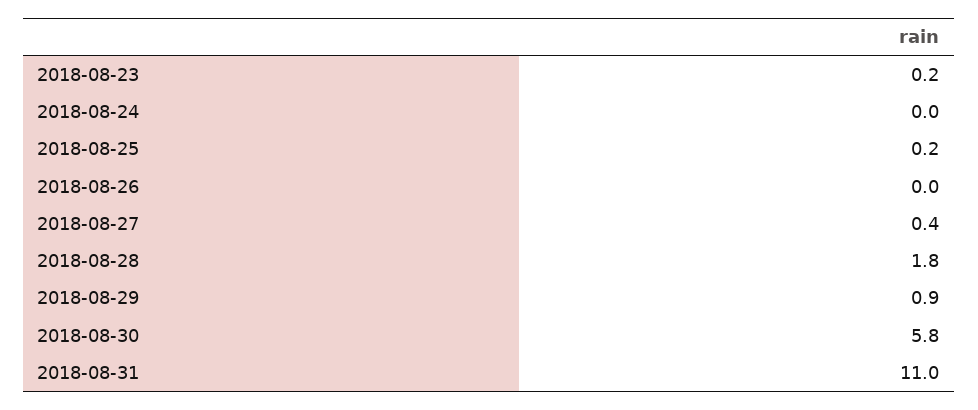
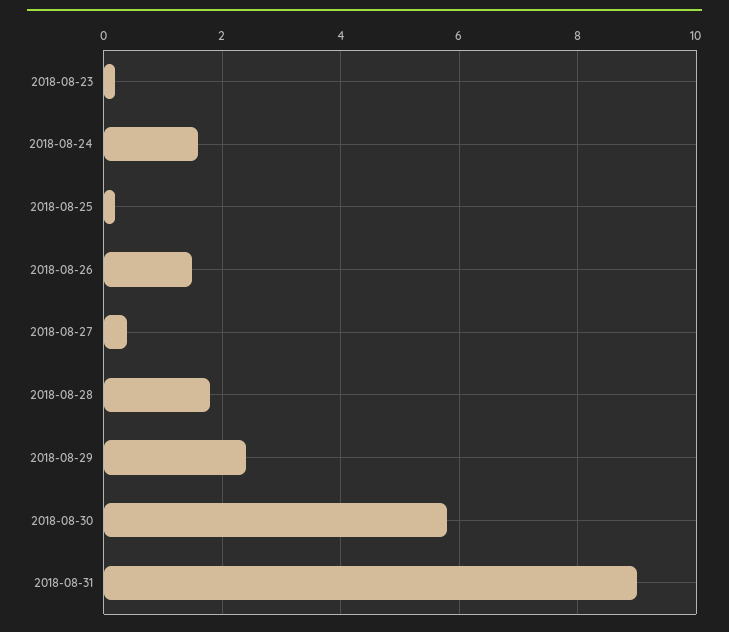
2018-08-24: 0 -> 1.5
2018-08-26: 0 -> 1.5
2018-08-29: 0.9 -> 2.5
2018-08-31: 11 -> 9

